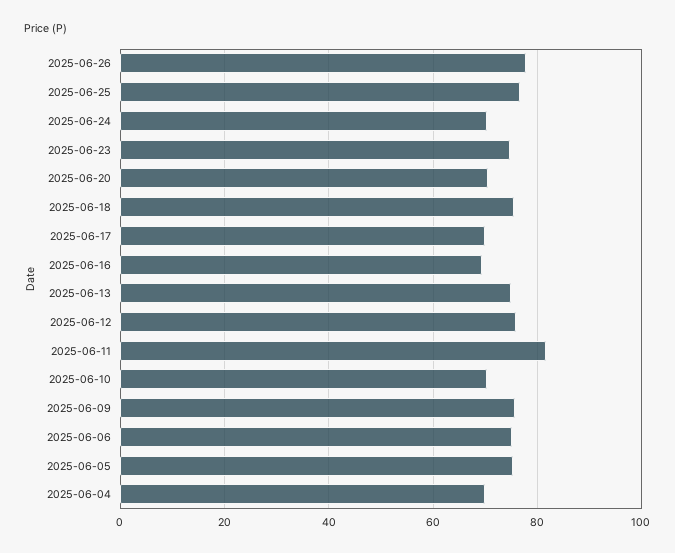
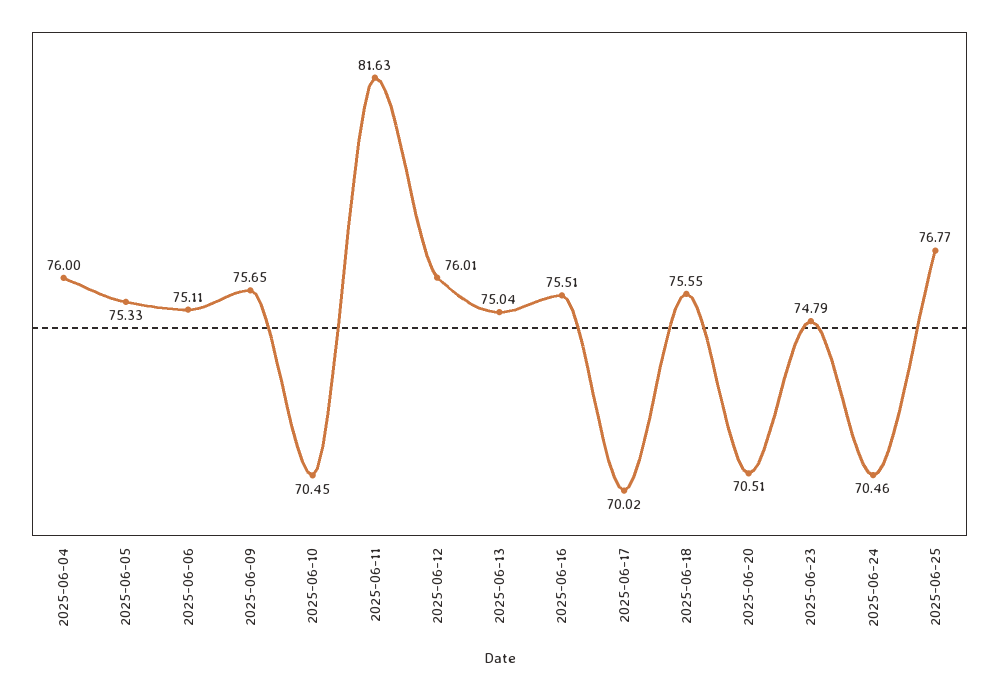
2025-06-26: 78 -> none
2025-06-16: 70 -> 75.51
2025-06-04: 70 -> 76

